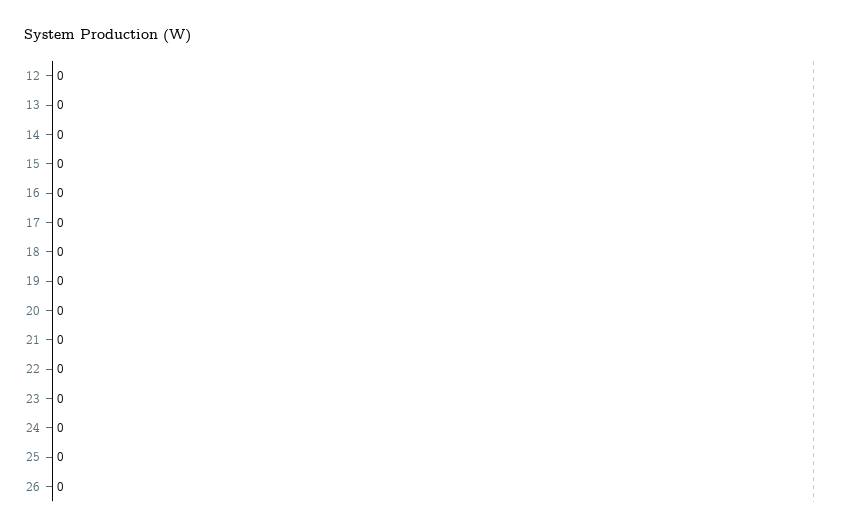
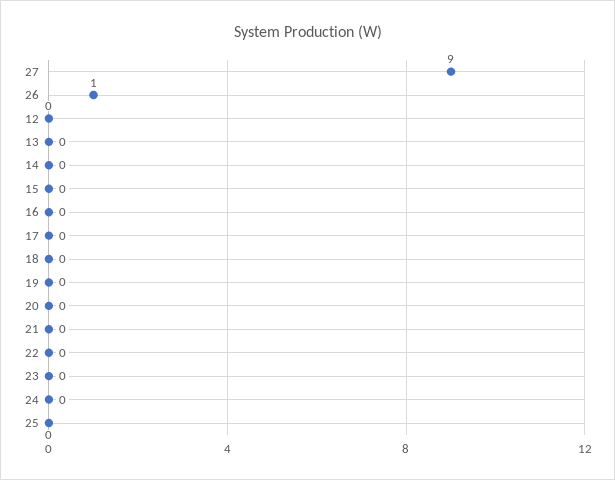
26: 0 -> 1
27: none -> 9

